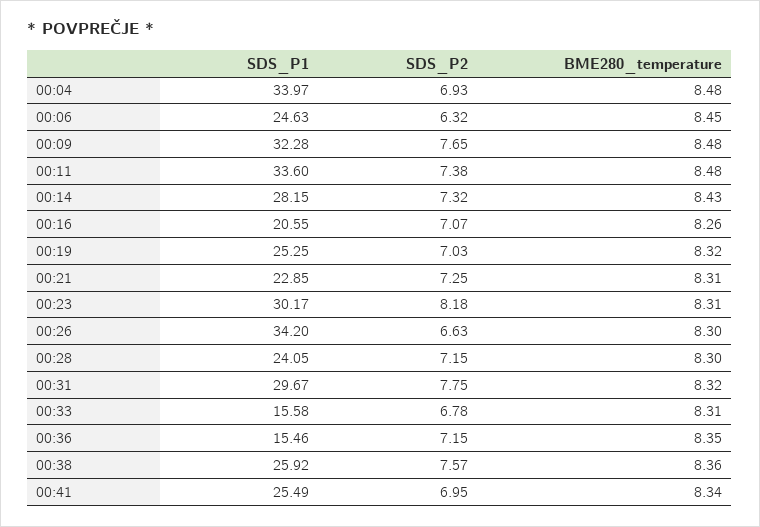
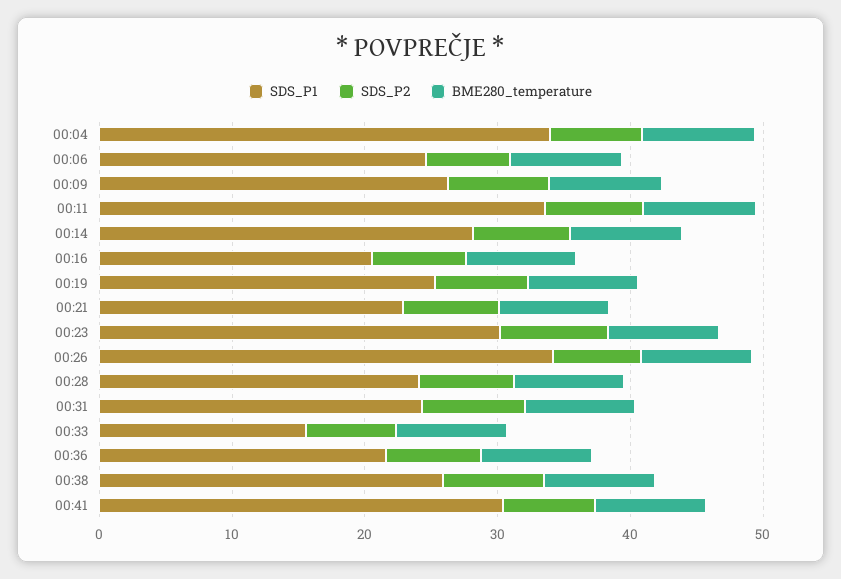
SDS_P1, 00:09: 32.28 -> 26
SDS_P1, 00:31: 29.67 -> 24
SDS_P1, 00:36: 15.46 -> 22
SDS_P1, 00:41: 25.49 -> 30

